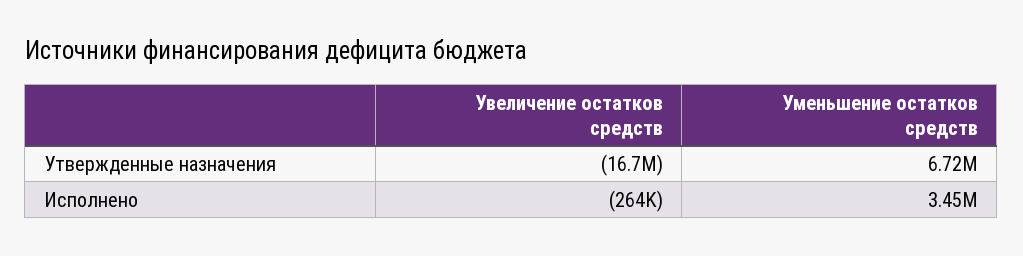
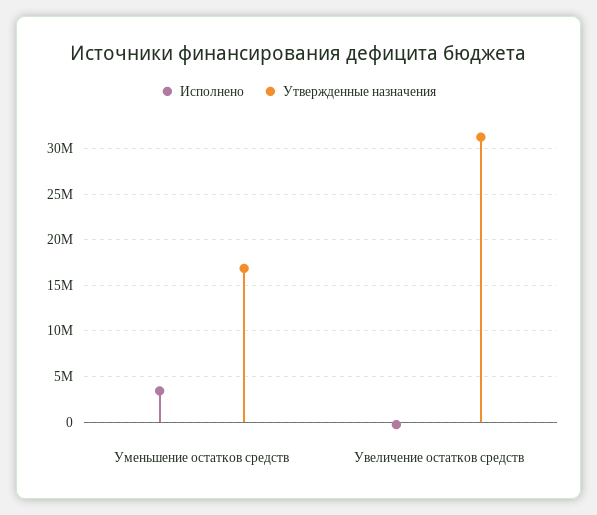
Утвержденные назначения, Увеличение остатков средств: -16700000 -> 31000000
Утвержденные назначения, Уменьшение остатков средств: 6720000 -> 17000000

